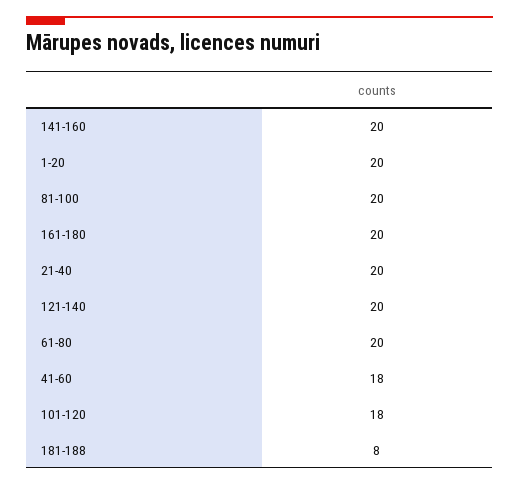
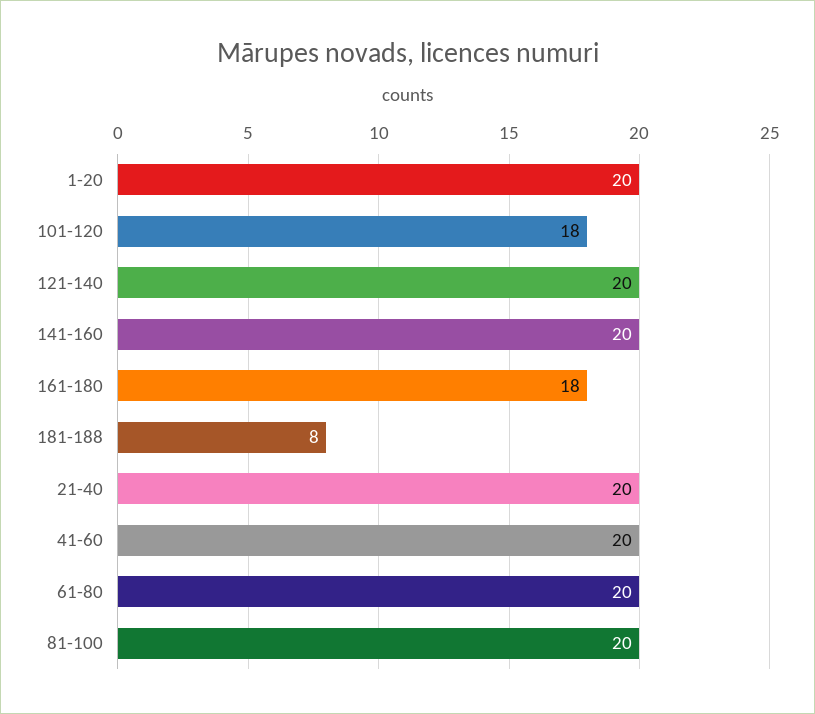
161-180: 20 -> 18
41-60: 18 -> 20

